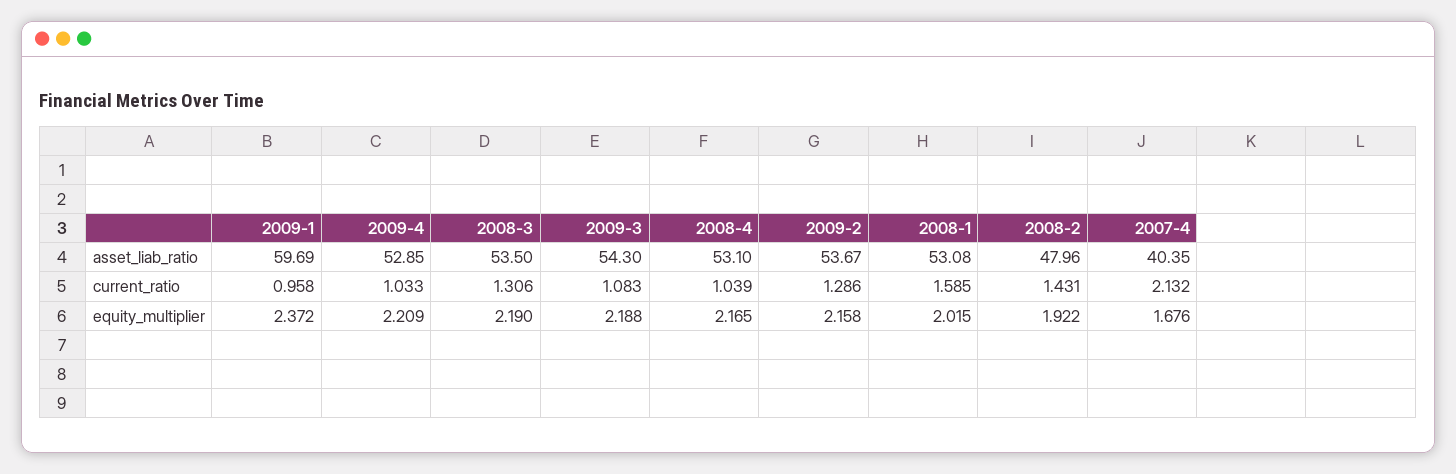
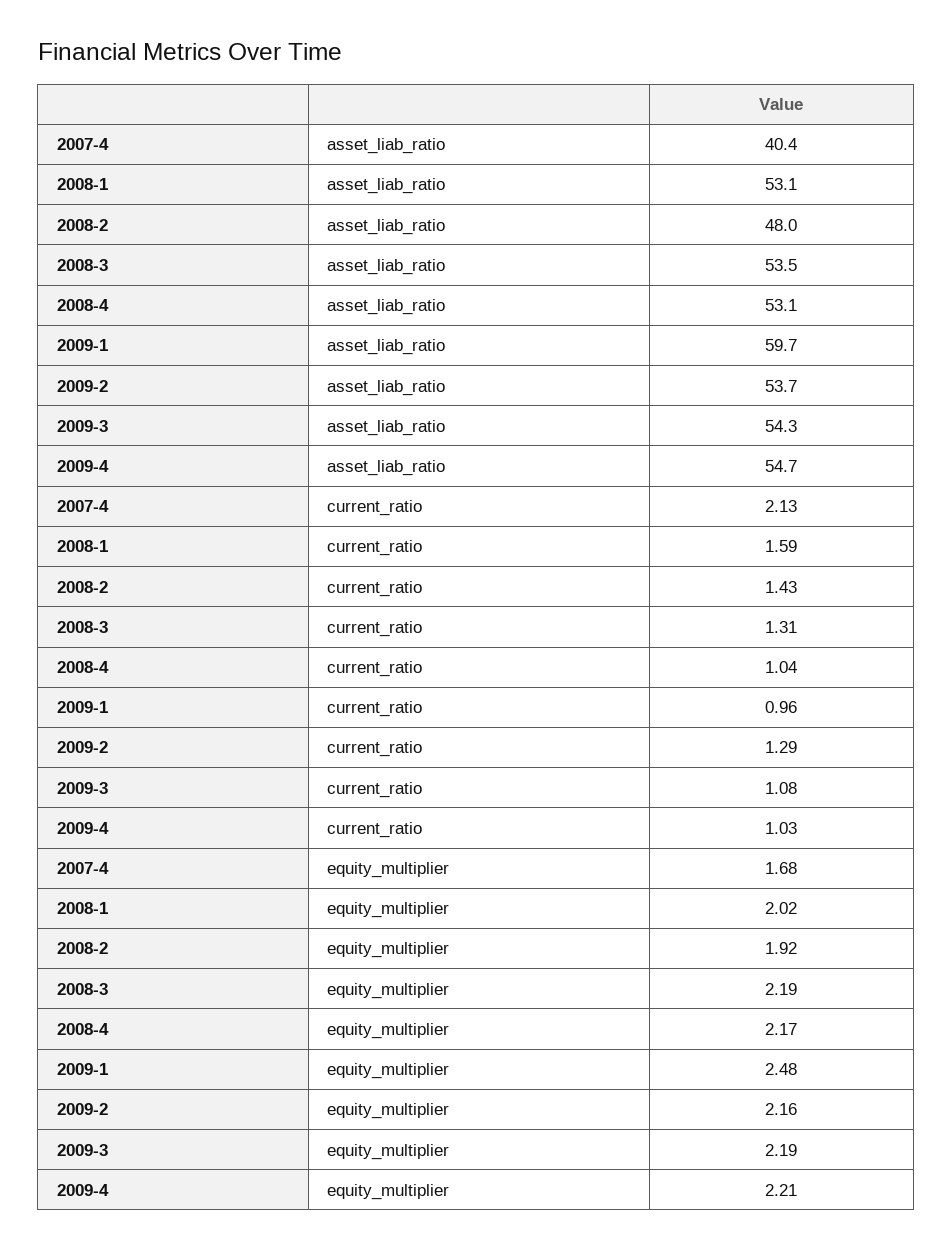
2009-4, asset_liab_ratio: 52.85 -> 54.7
2009-1, equity_multiplier: 2.372 -> 2.48

